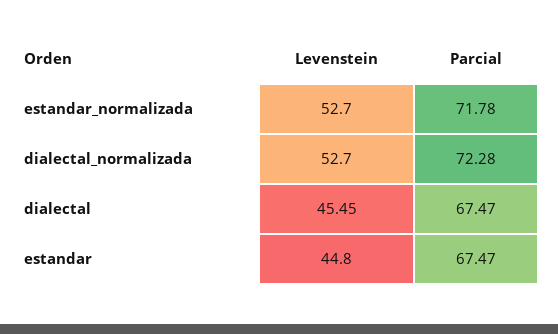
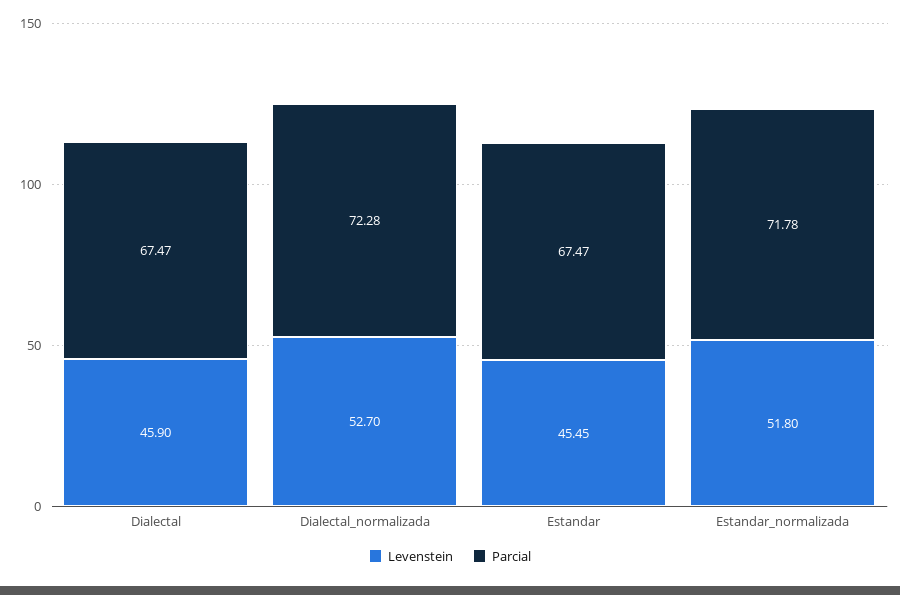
Levenstein, estandar_normalizada: 52.7 -> 51.8
Levenstein, dialectal: 45.45 -> 45.9
Levenstein, estandar: 44.8 -> 45.45

